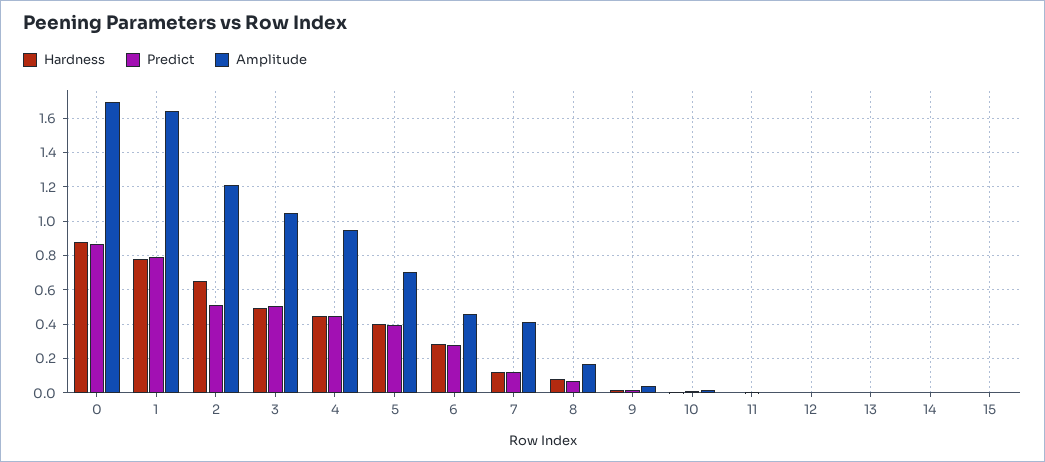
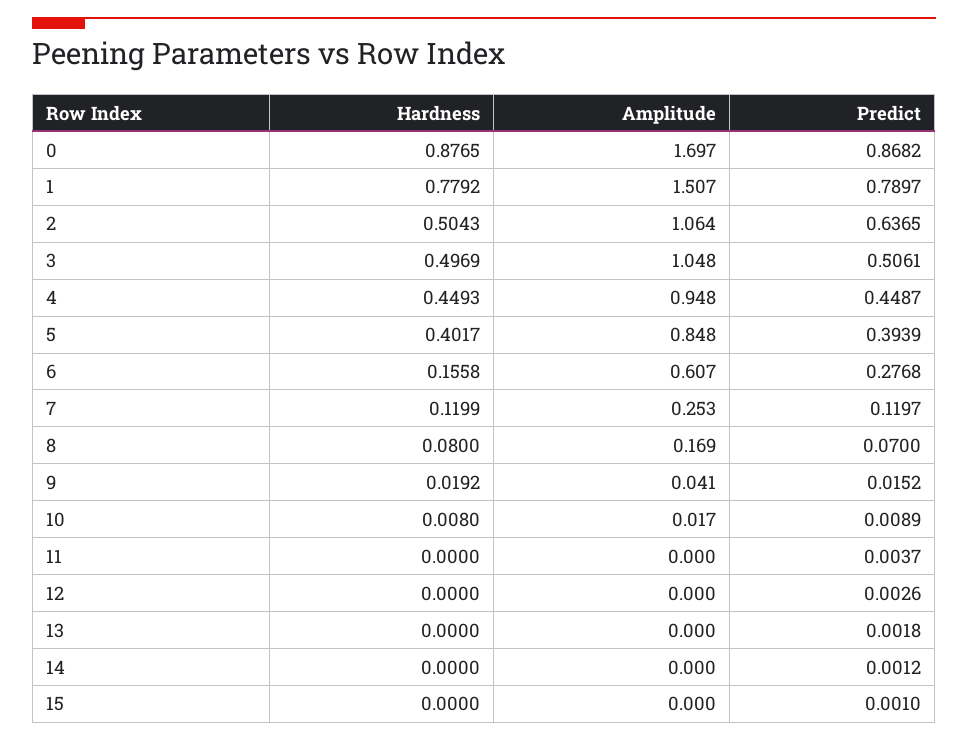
Amplitude, 1: 1.65 -> 1.507
Hardness, 2: 0.65 -> 0.5043
Predict, 2: 0.5 -> 0.6365
Amplitude, 2: 1.2 -> 1.064
Amplitude, 5: 0.7 -> 0.848
Hardness, 6: 0.3 -> 0.1558
Amplitude, 6: 0.45 -> 0.607
Amplitude, 7: 0.4 -> 0.253

